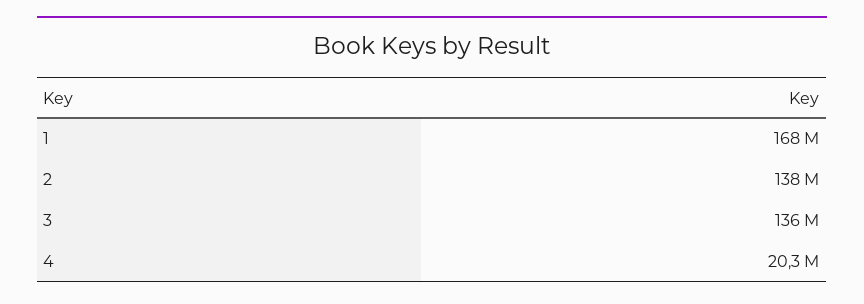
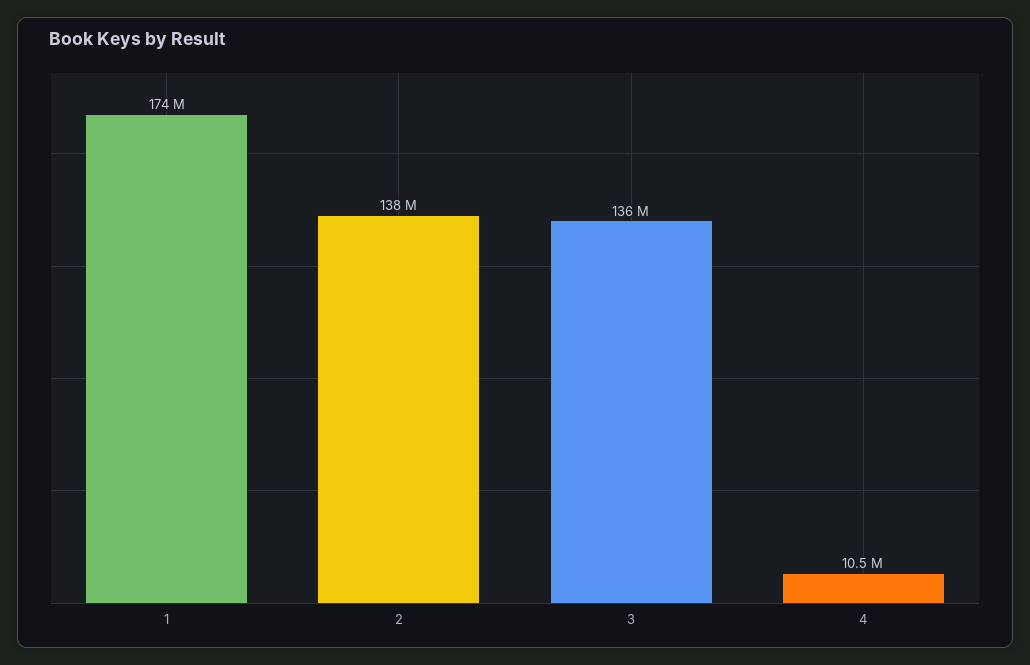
1: 168000000 -> 174000000
4: 20300000 -> 10500000

